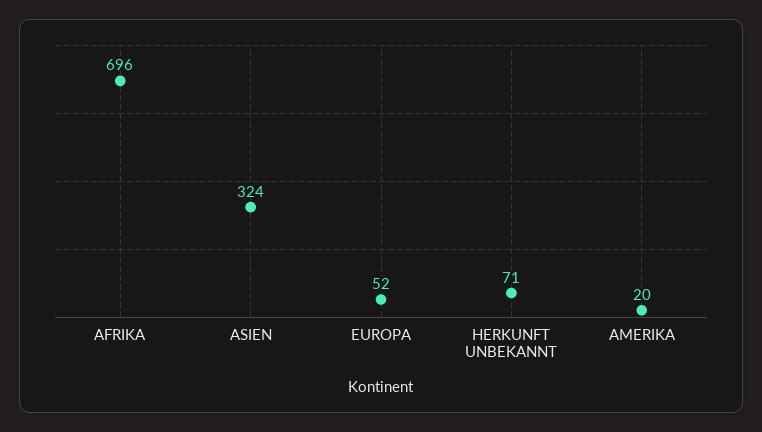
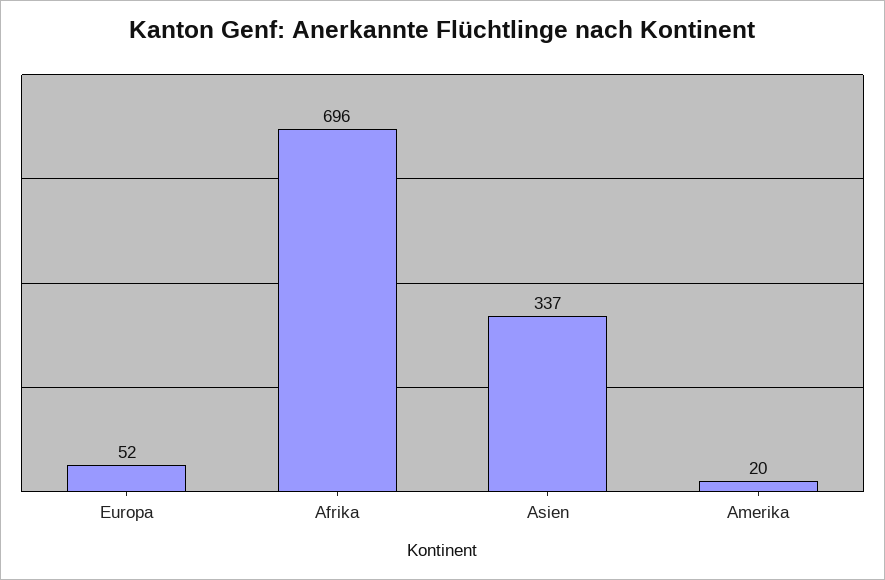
ASIEN: 324 -> 337
HERKUNFT UNBEKANNT: 71 -> none

